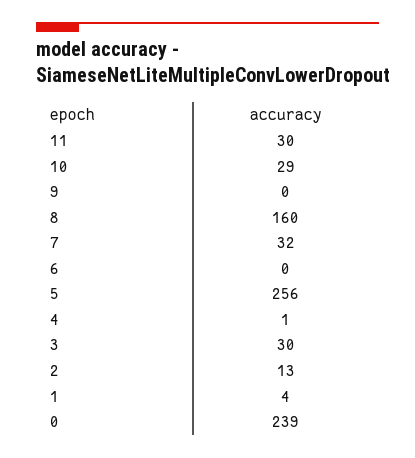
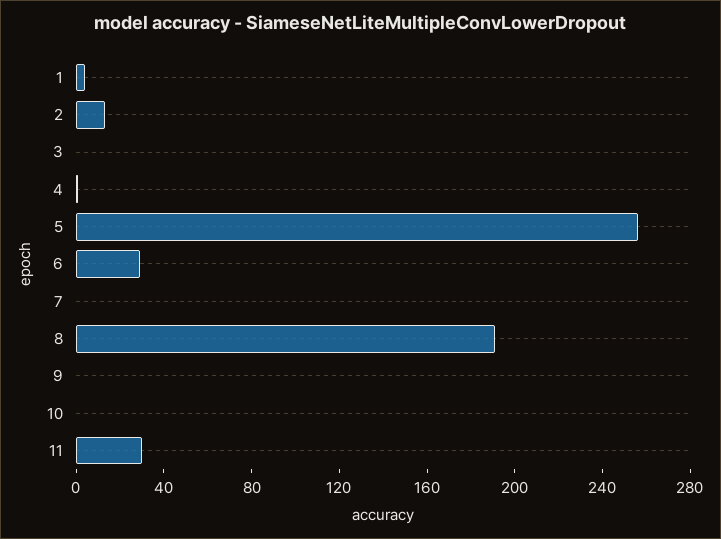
10: 29 -> 0
8: 160 -> 190
7: 32 -> 0
6: 0 -> 30
3: 30 -> 0
0: 239 -> none

